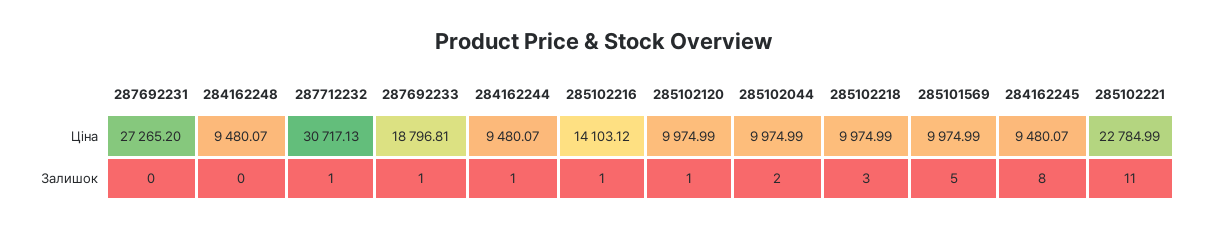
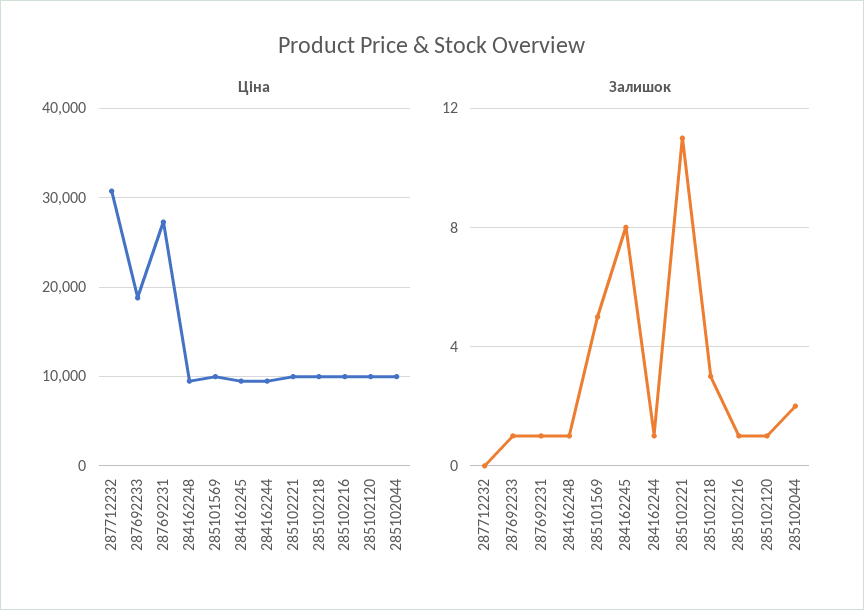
Ціна, 285102216: 14103.12 -> 10000
Ціна, 285102221: 22784.99 -> 10000
Залишок, 287692231: 0 -> 1
Залишок, 284162248: 0 -> 1
Залишок, 287712232: 1 -> 0

